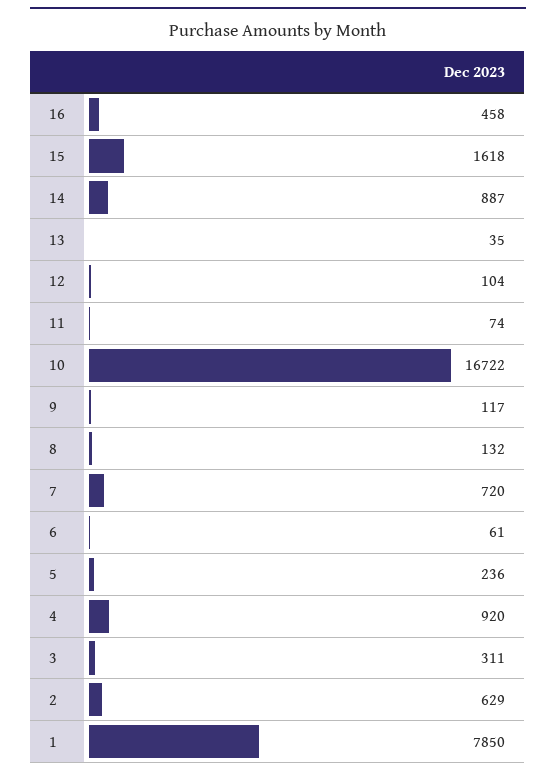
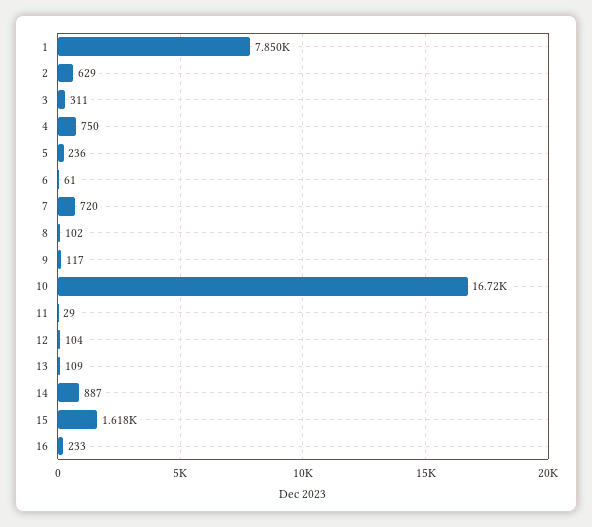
16: 458 -> 233
13: 35 -> 109
11: 74 -> 29
8: 132 -> 102
4: 920 -> 750

